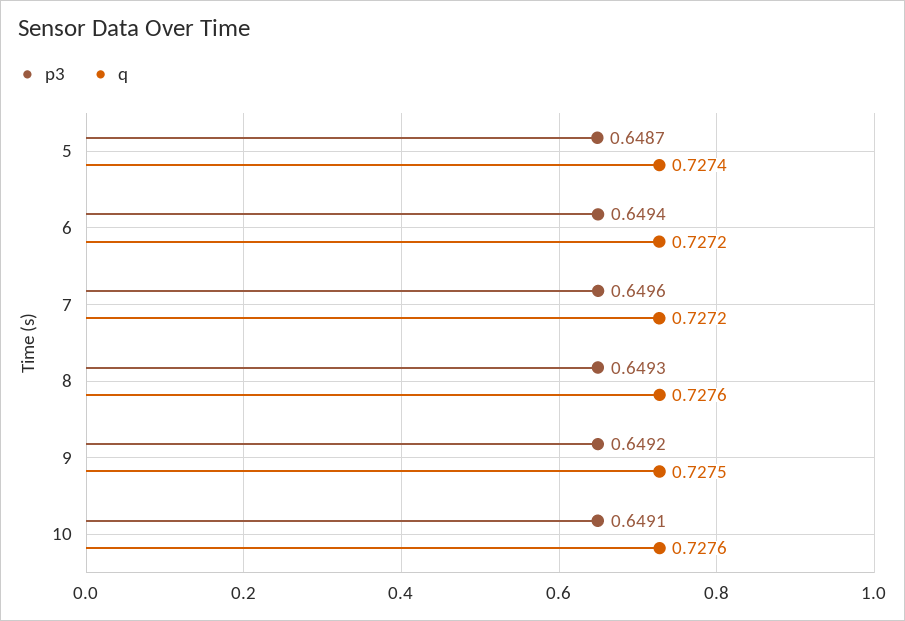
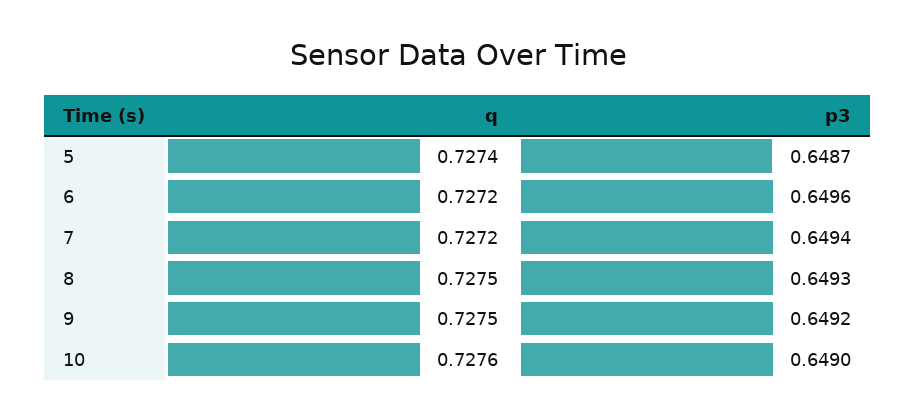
p3, 6: 0.6494 -> 0.6496
p3, 7: 0.6496 -> 0.6494
q, 8: 0.7276 -> 0.7275
p3, 10: 0.6491 -> 0.649

